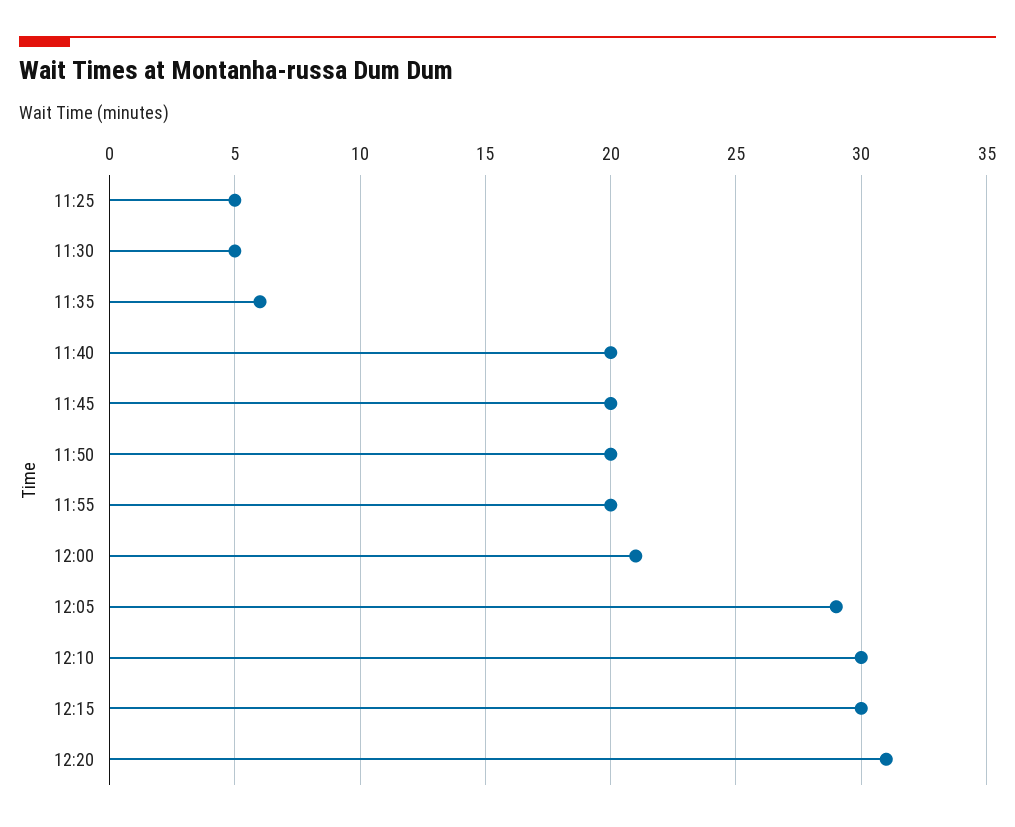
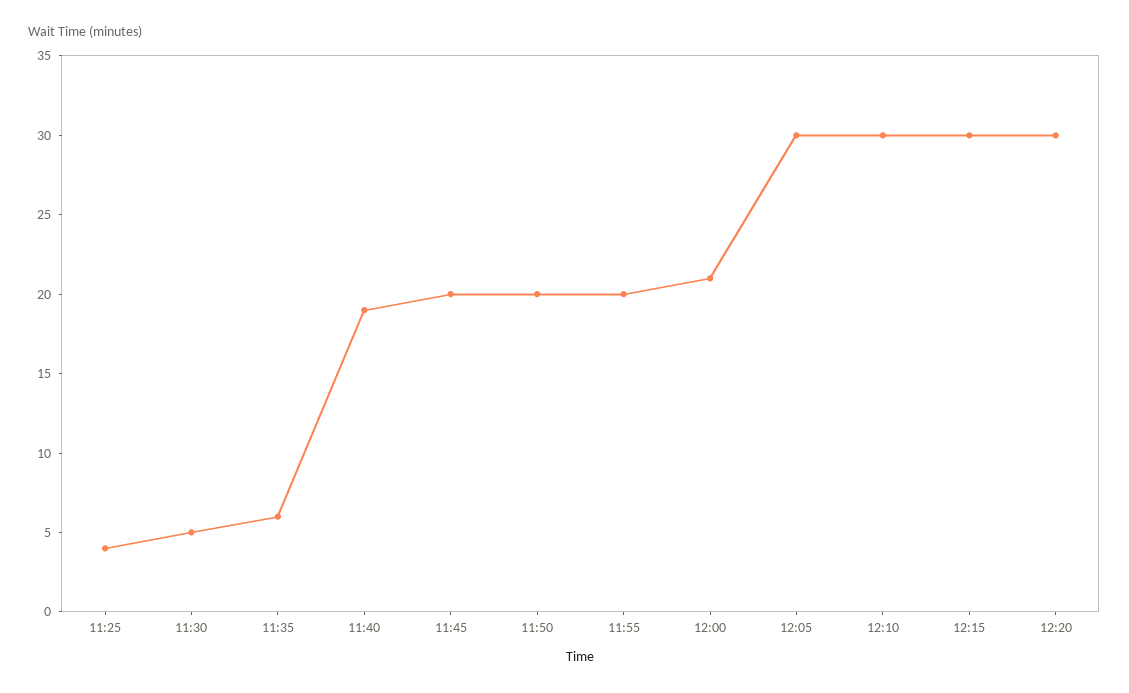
11:25: 5 -> 4
11:40: 20 -> 19
12:05: 29 -> 30
12:20: 31 -> 30

